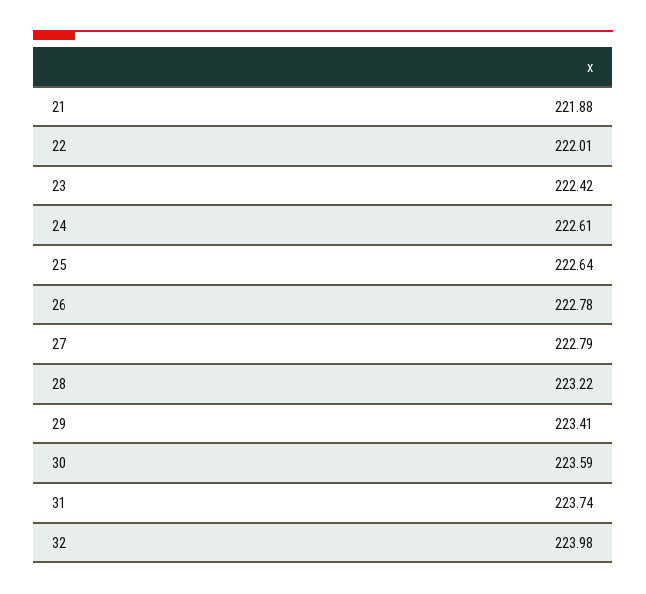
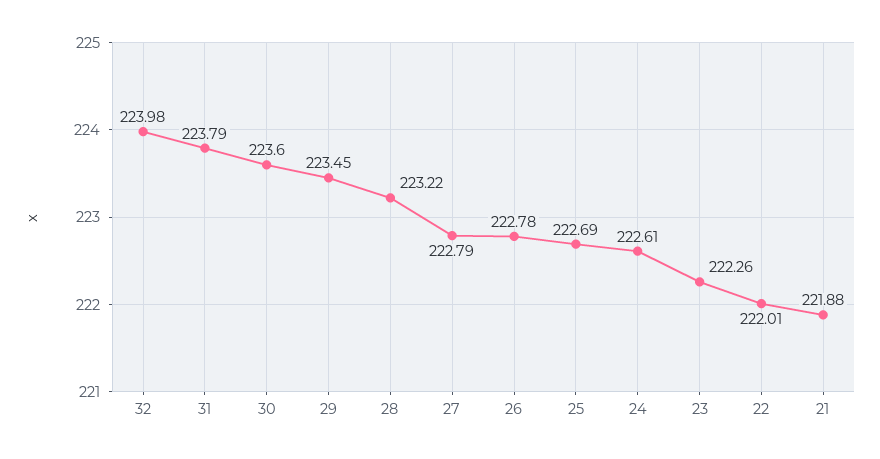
23: 222.42 -> 222.26
25: 222.64 -> 222.69
29: 223.41 -> 223.45
30: 223.59 -> 223.6
31: 223.74 -> 223.79

